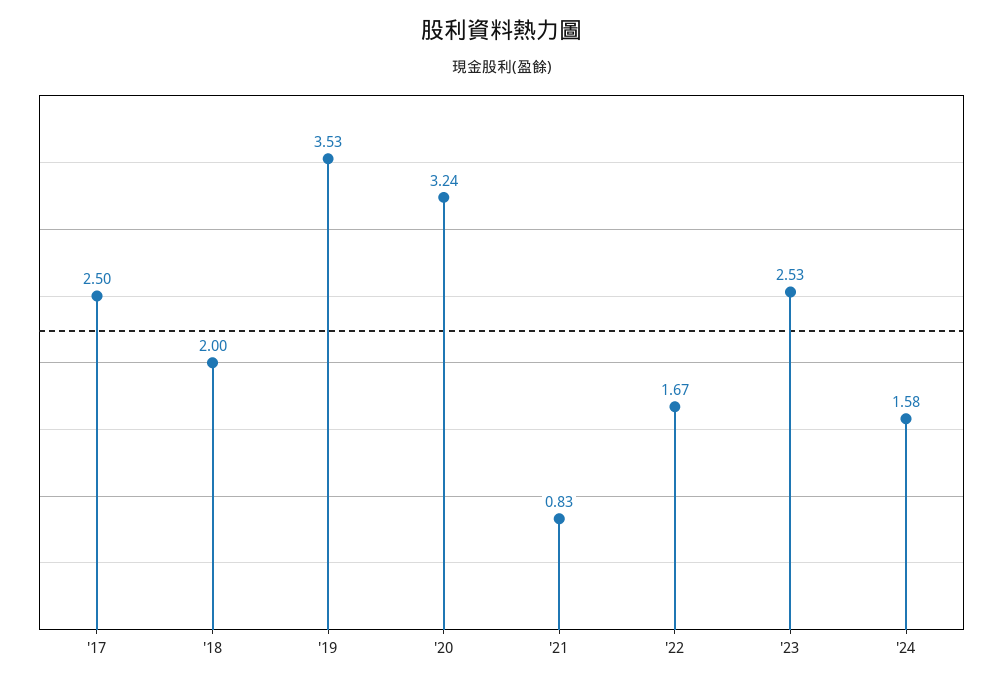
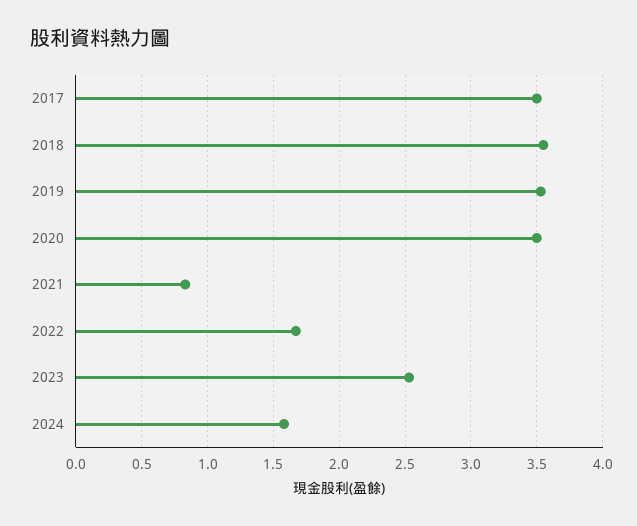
'17: 2.5 -> 3.5
'18: 2 -> 3.55
'20: 3.24 -> 3.5

